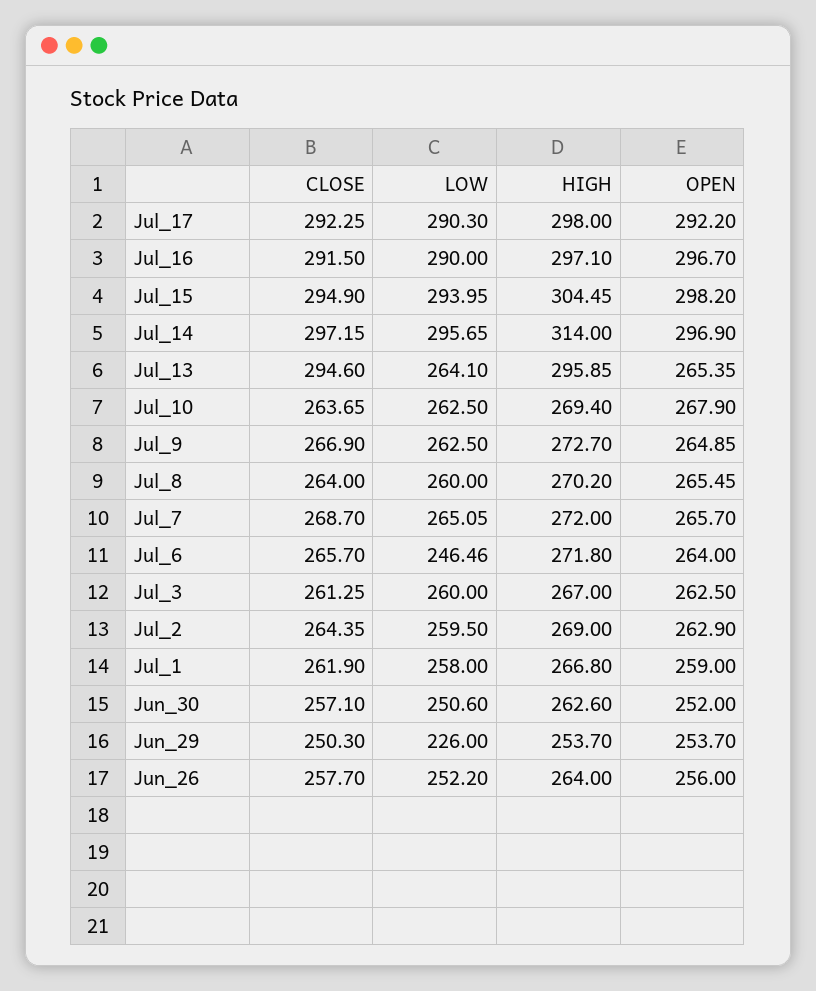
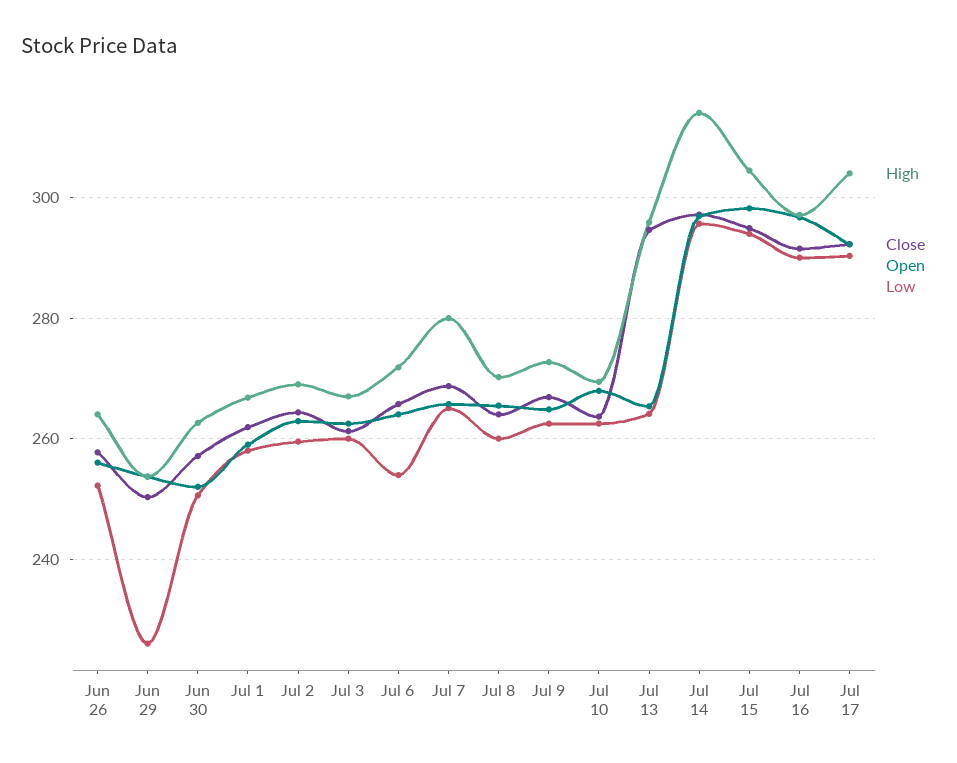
HIGH, Jul_17: 298 -> 304
HIGH, Jul_7: 272 -> 280
LOW, Jul_6: 246.46 -> 254

